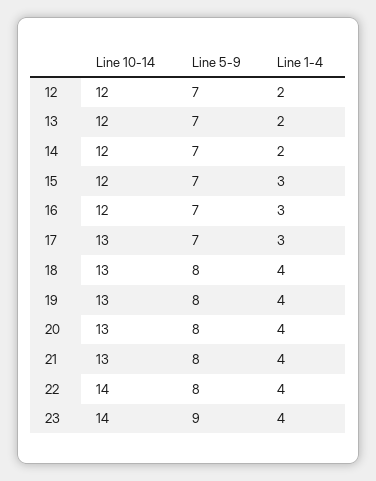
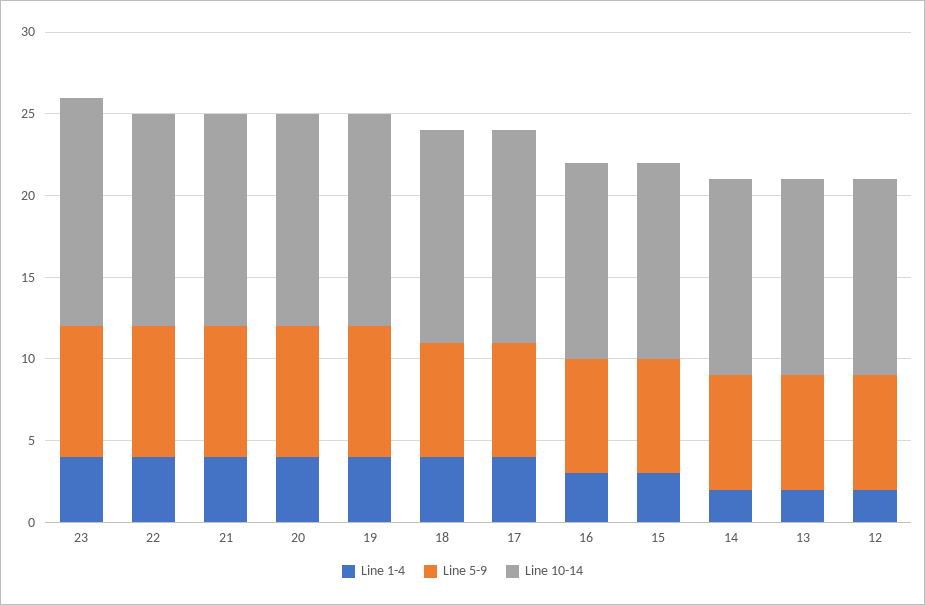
Line 1-4, 17: 3 -> 4
Line 5-9, 18: 8 -> 7
Line 10-14, 22: 14 -> 13
Line 5-9, 23: 9 -> 8

